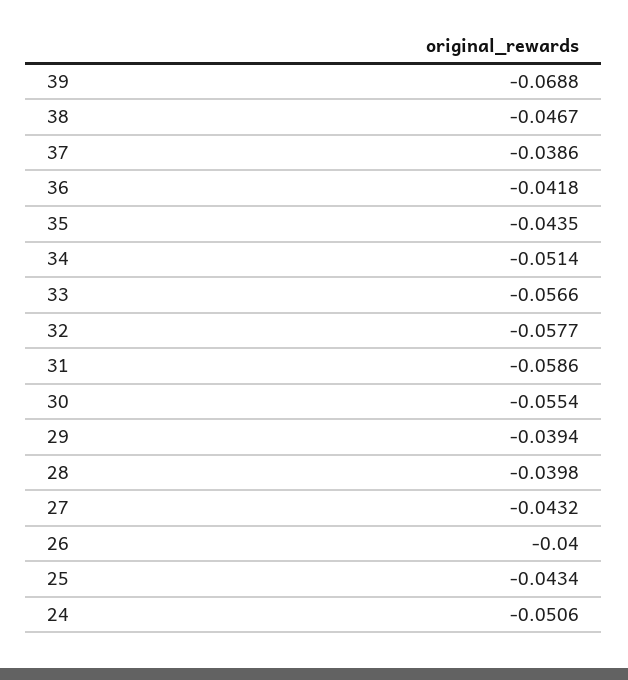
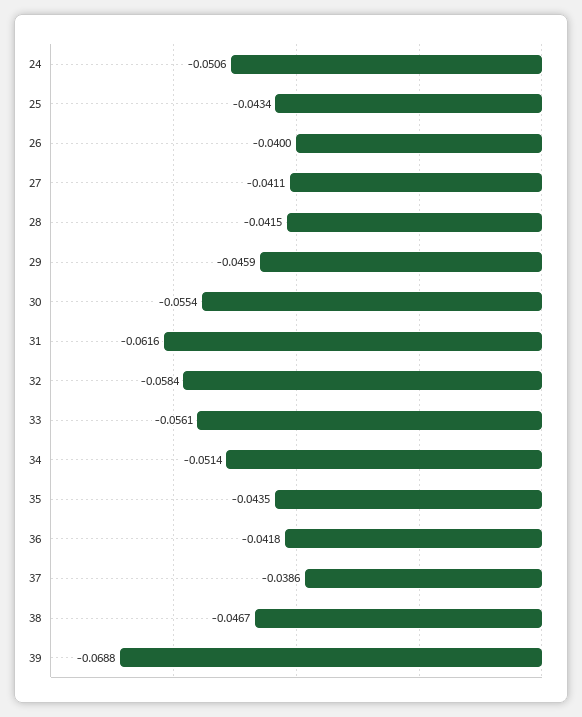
33: -0.0566 -> -0.0561
32: -0.0577 -> -0.0584
31: -0.0586 -> -0.0616
29: -0.0394 -> -0.0459
28: -0.0398 -> -0.0415
27: -0.0432 -> -0.0411

